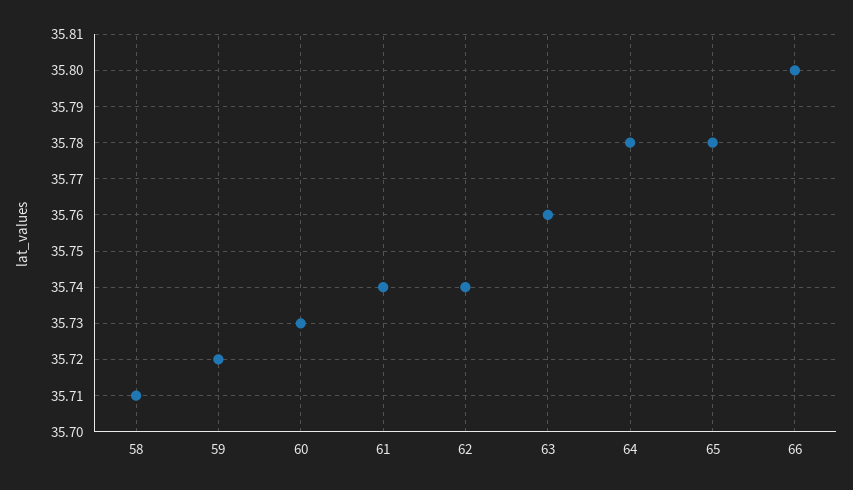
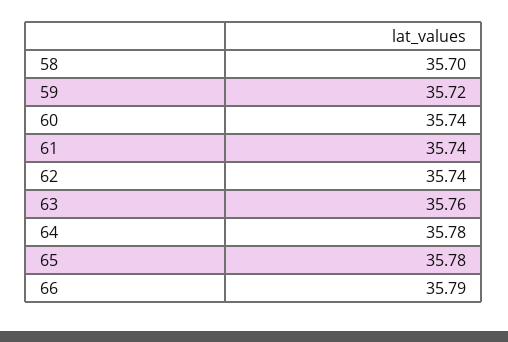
58: 35.71 -> 35.7
60: 35.73 -> 35.74
66: 35.8 -> 35.79

